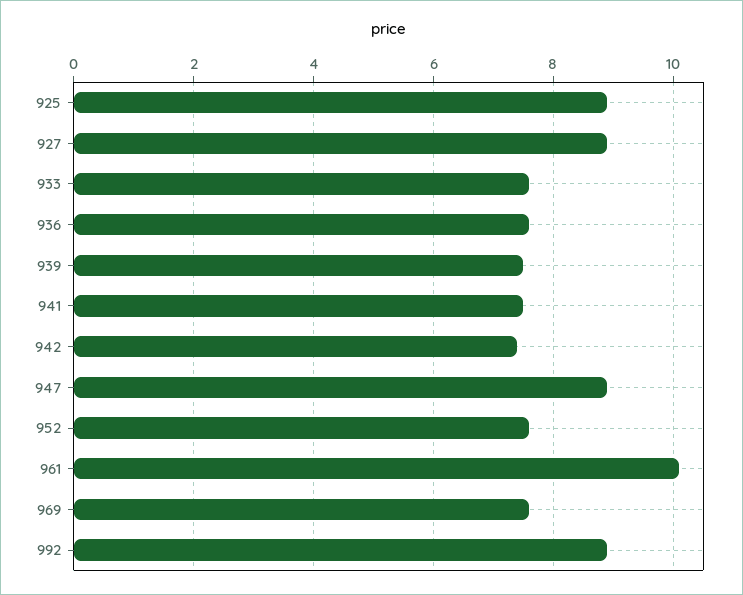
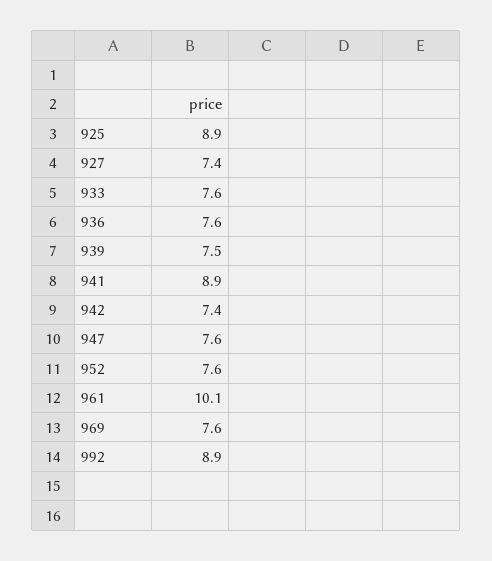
927: 9 -> 7.4
941: 7.5 -> 8.9
947: 9 -> 7.6

